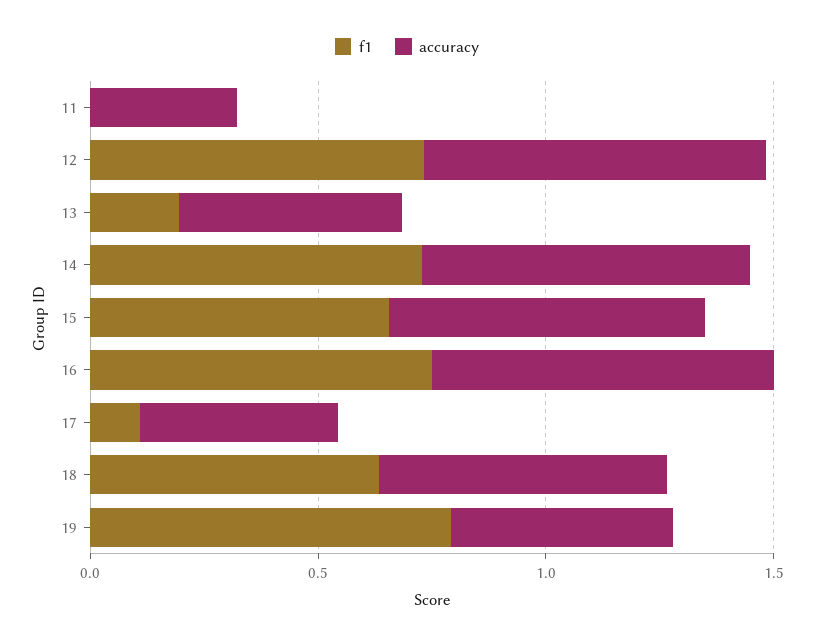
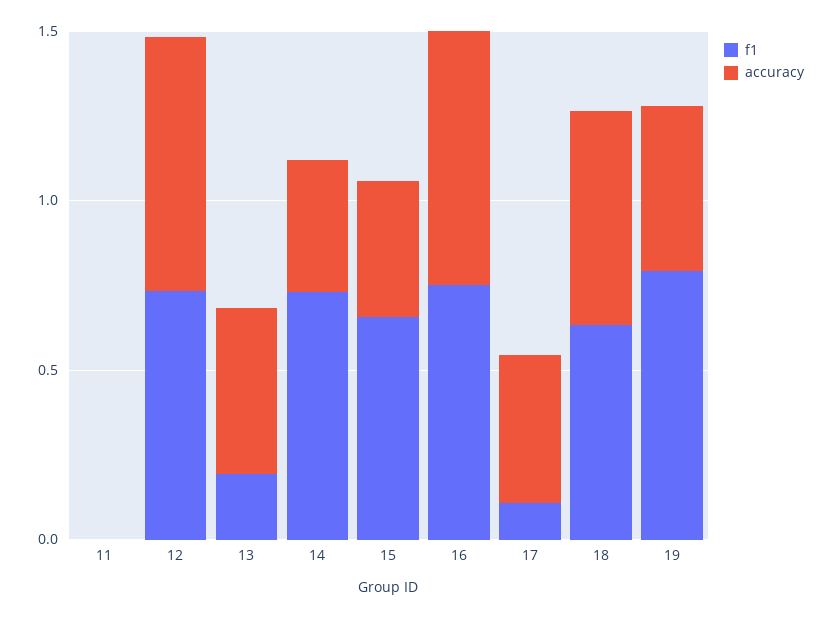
accuracy, 11: 0.3 -> 0
accuracy, 14: 0.7 -> 0.4
accuracy, 15: 0.7 -> 0.4

